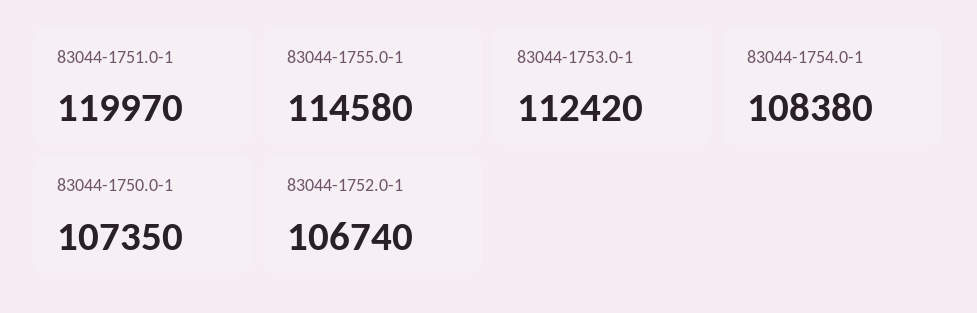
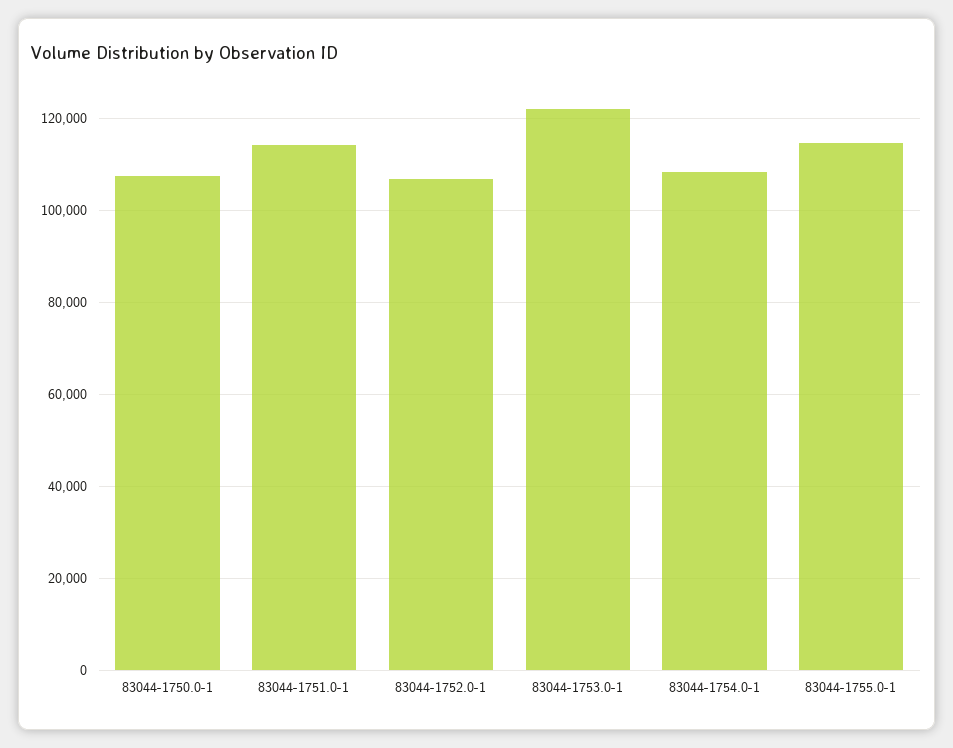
83044-1751.0-1: 119970 -> 114000
83044-1753.0-1: 112420 -> 122000

